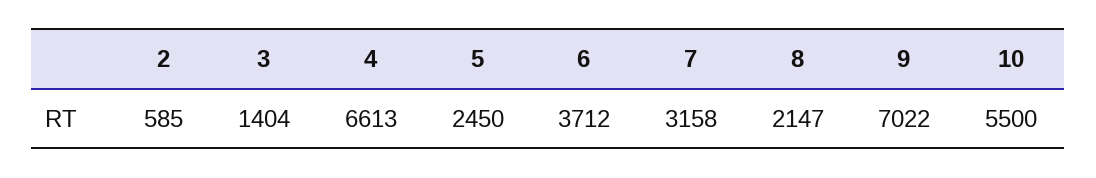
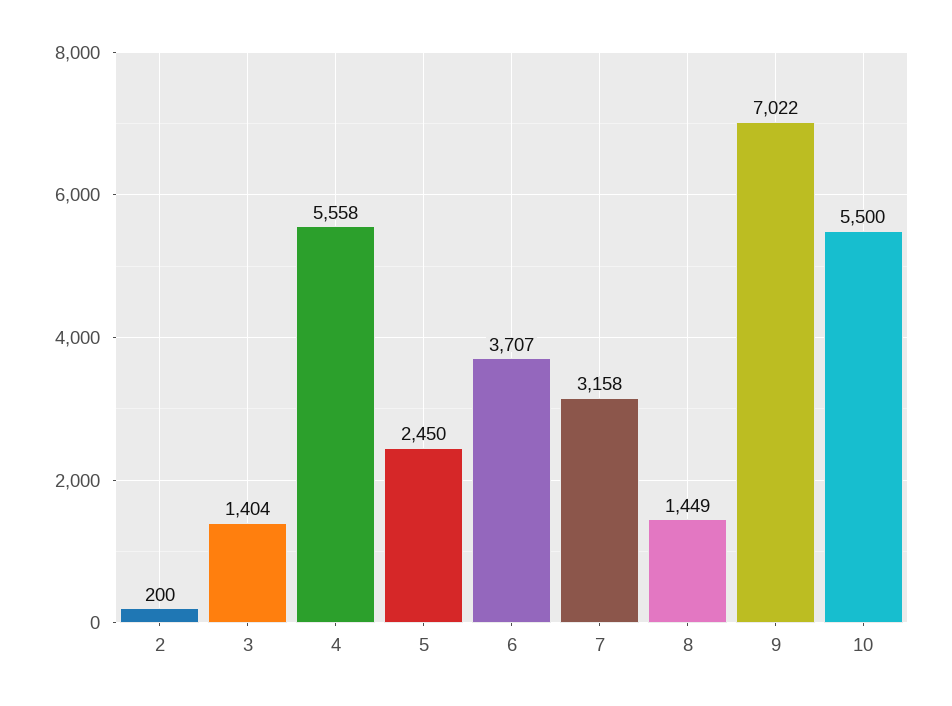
2: 585 -> 200
4: 6613 -> 5558
6: 3712 -> 3707
8: 2147 -> 1449

